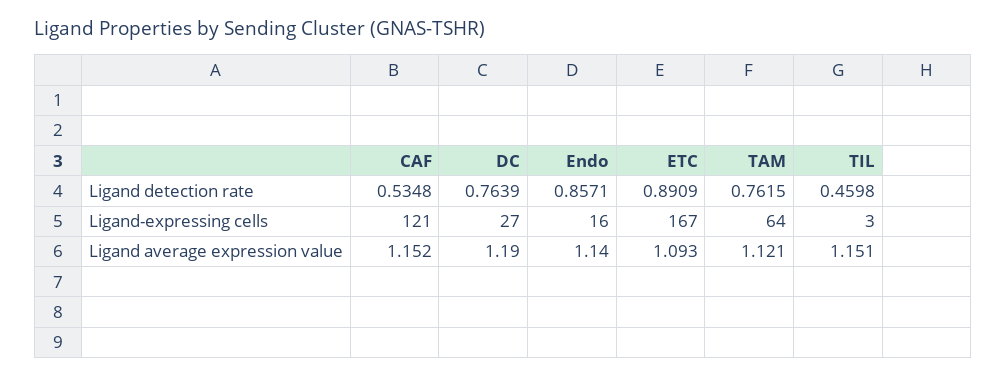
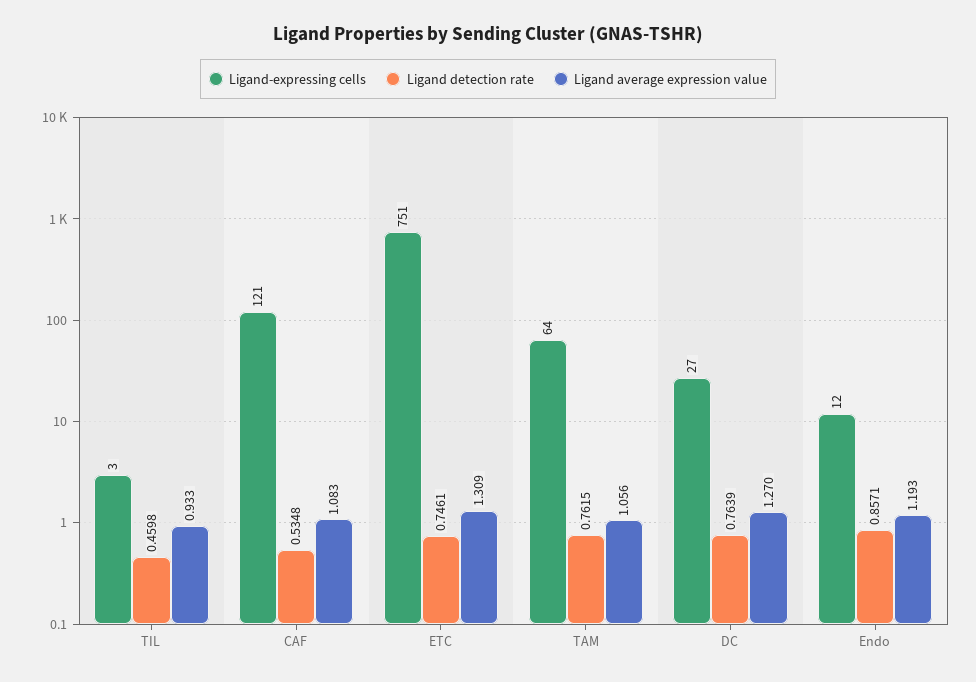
Ligand detection rate, ETC: 0.8909 -> 0.7461
Ligand-expressing cells, Endo: 16 -> 12
Ligand-expressing cells, ETC: 167 -> 751
Ligand average expression value, CAF: 1.152 -> 1.083
Ligand average expression value, DC: 1.19 -> 1.27
Ligand average expression value, Endo: 1.14 -> 1.193
Ligand average expression value, ETC: 1.093 -> 1.309
Ligand average expression value, TAM: 1.121 -> 1.056
Ligand average expression value, TIL: 1.151 -> 0.933

